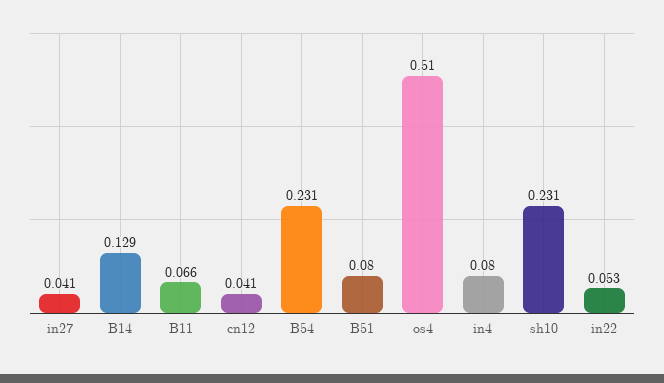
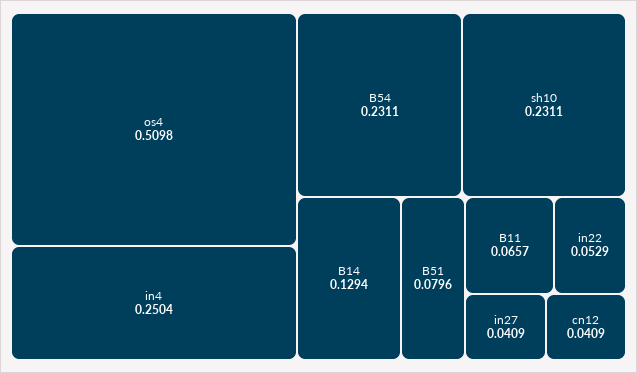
in4: 0.08 -> 0.2504

